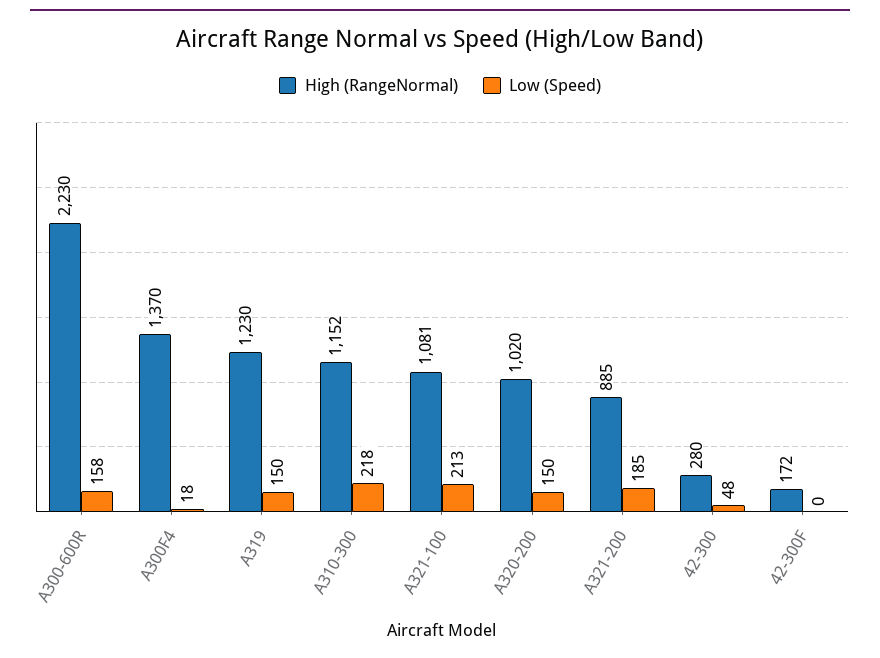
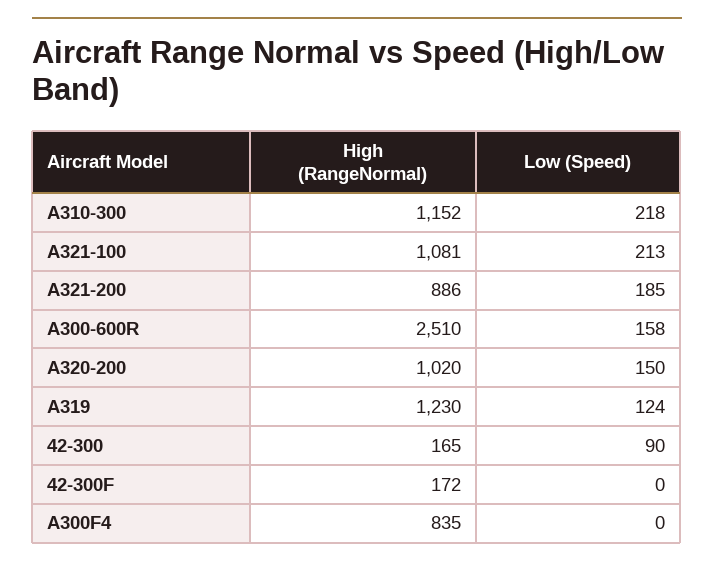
High (RangeNormal), A300-600R: 2230 -> 2510
High (RangeNormal), A300F4: 1370 -> 835
Low (Speed), A300F4: 18 -> 0
Low (Speed), A319: 150 -> 124
High (RangeNormal), A321-200: 885 -> 886
High (RangeNormal), 42-300: 280 -> 165
Low (Speed), 42-300: 48 -> 90

